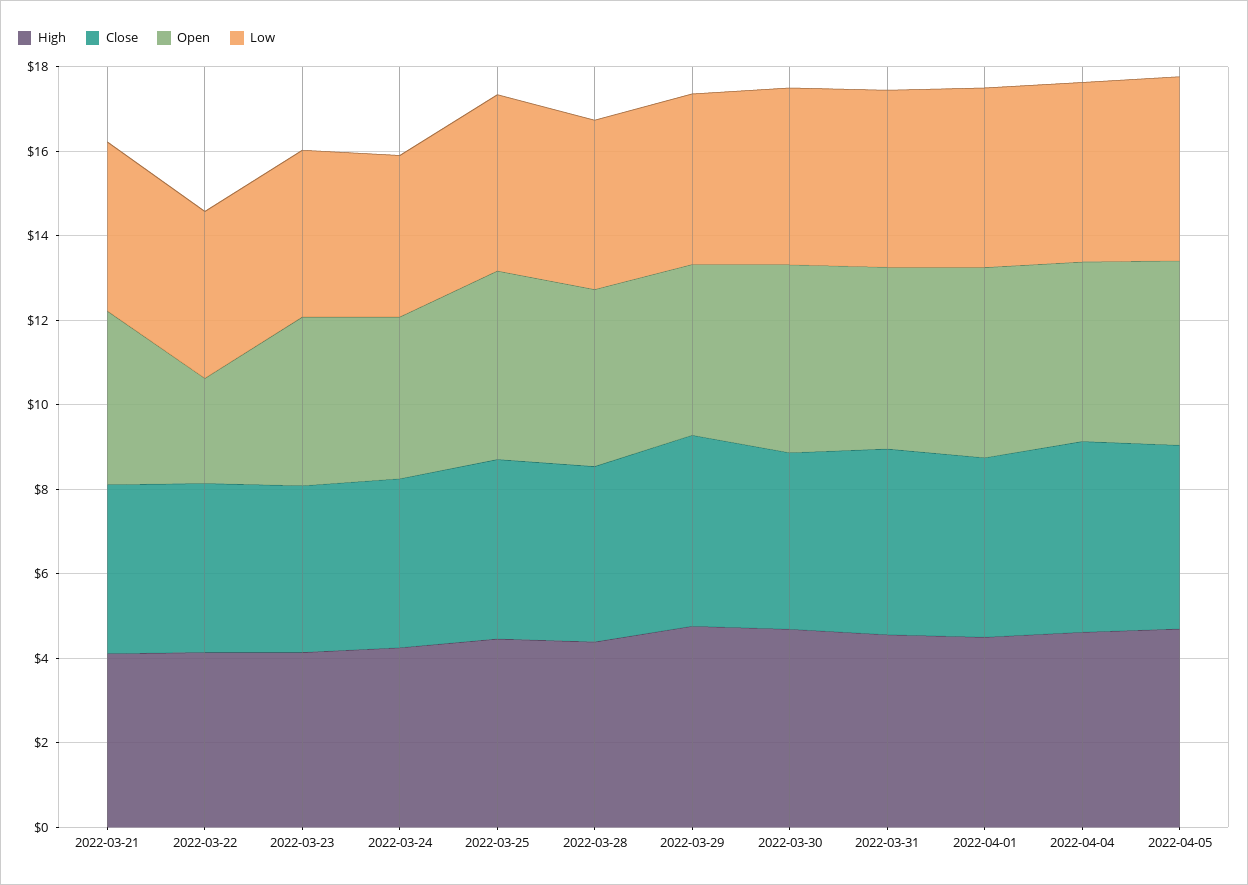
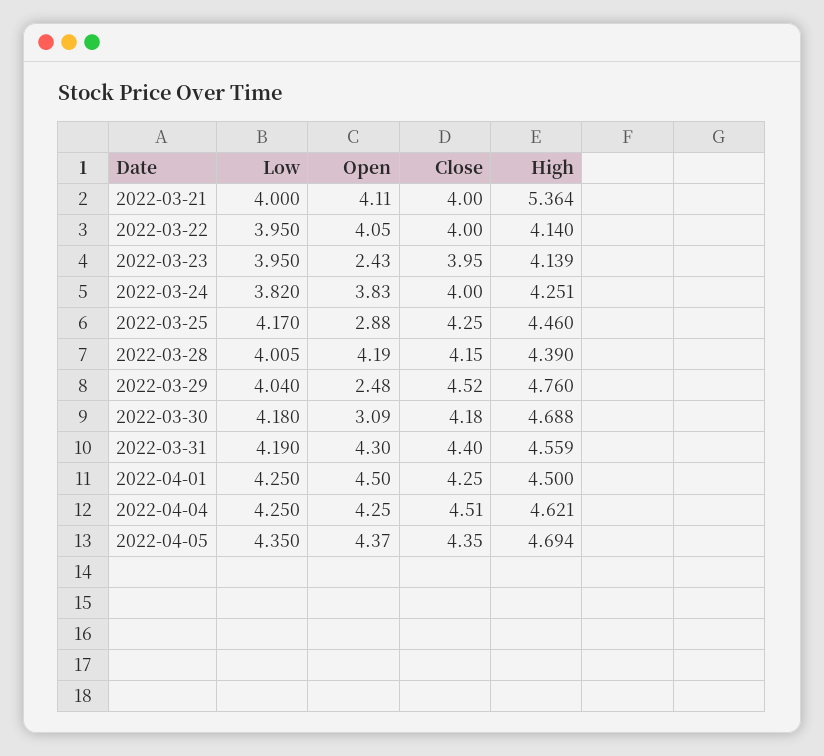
High, 2022-03-21: 4 -> 5.364
Open, 2022-03-22: 2.5 -> 4.05
Open, 2022-03-23: 4 -> 2.43
Open, 2022-03-25: 4.5 -> 2.88
Open, 2022-03-29: 4 -> 2.48
Open, 2022-03-30: 4.5 -> 3.09

